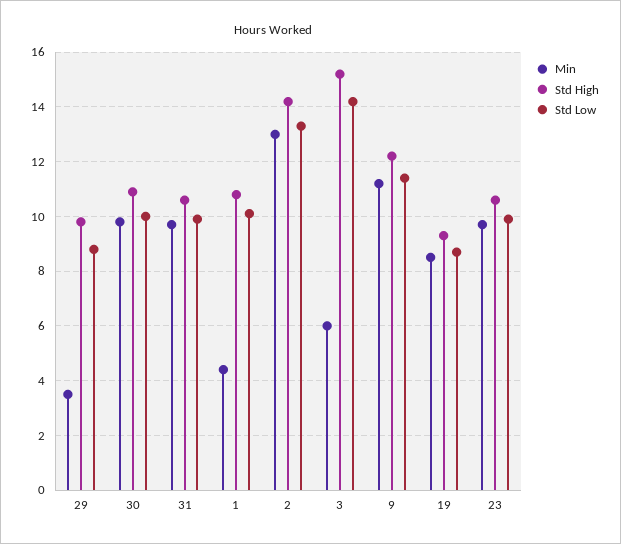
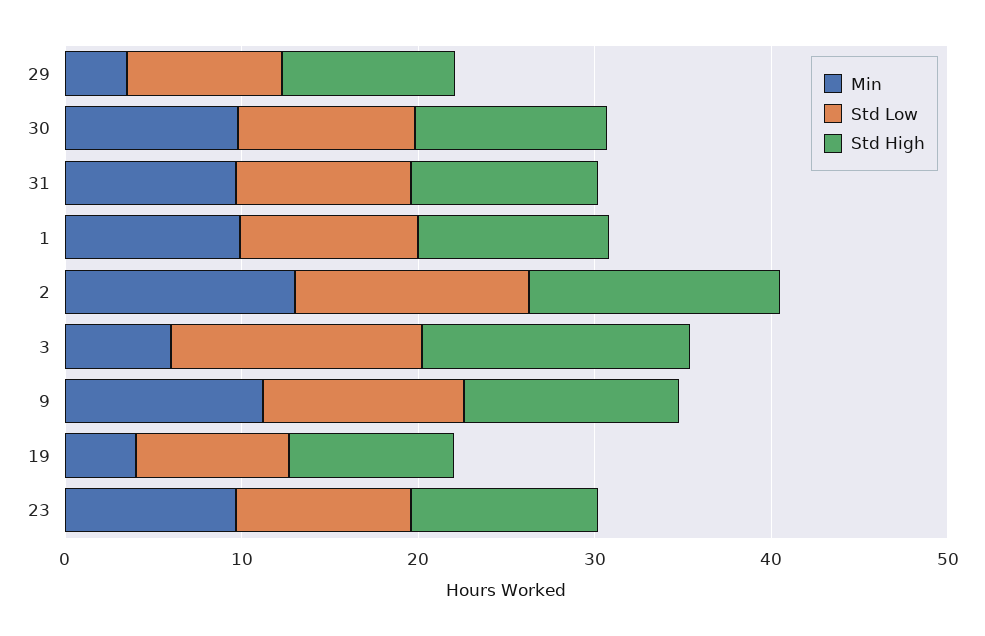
Min, 1: 4.5 -> 10
Min, 19: 8.5 -> 4

